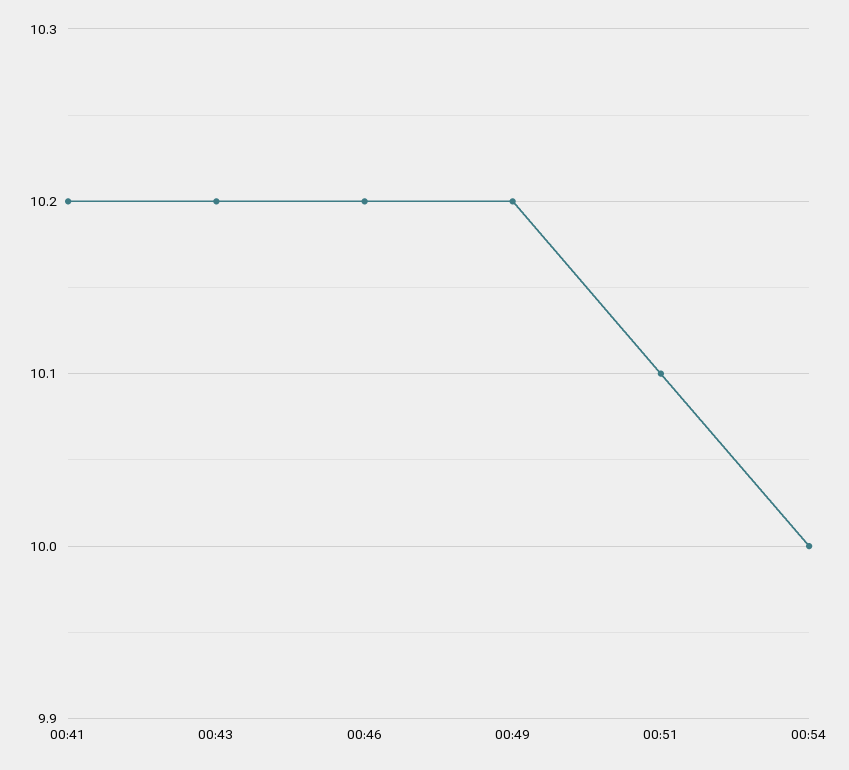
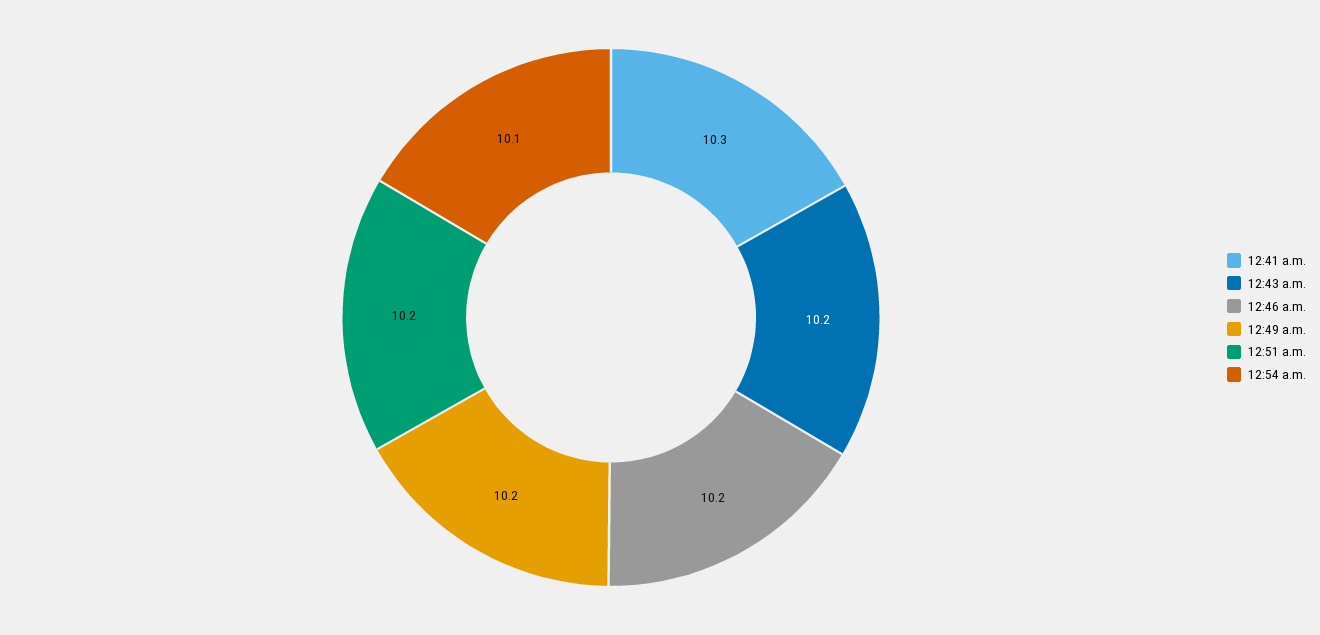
00:41: 10.2 -> 10.3
00:51: 10.1 -> 10.2
00:54: 10 -> 10.1

